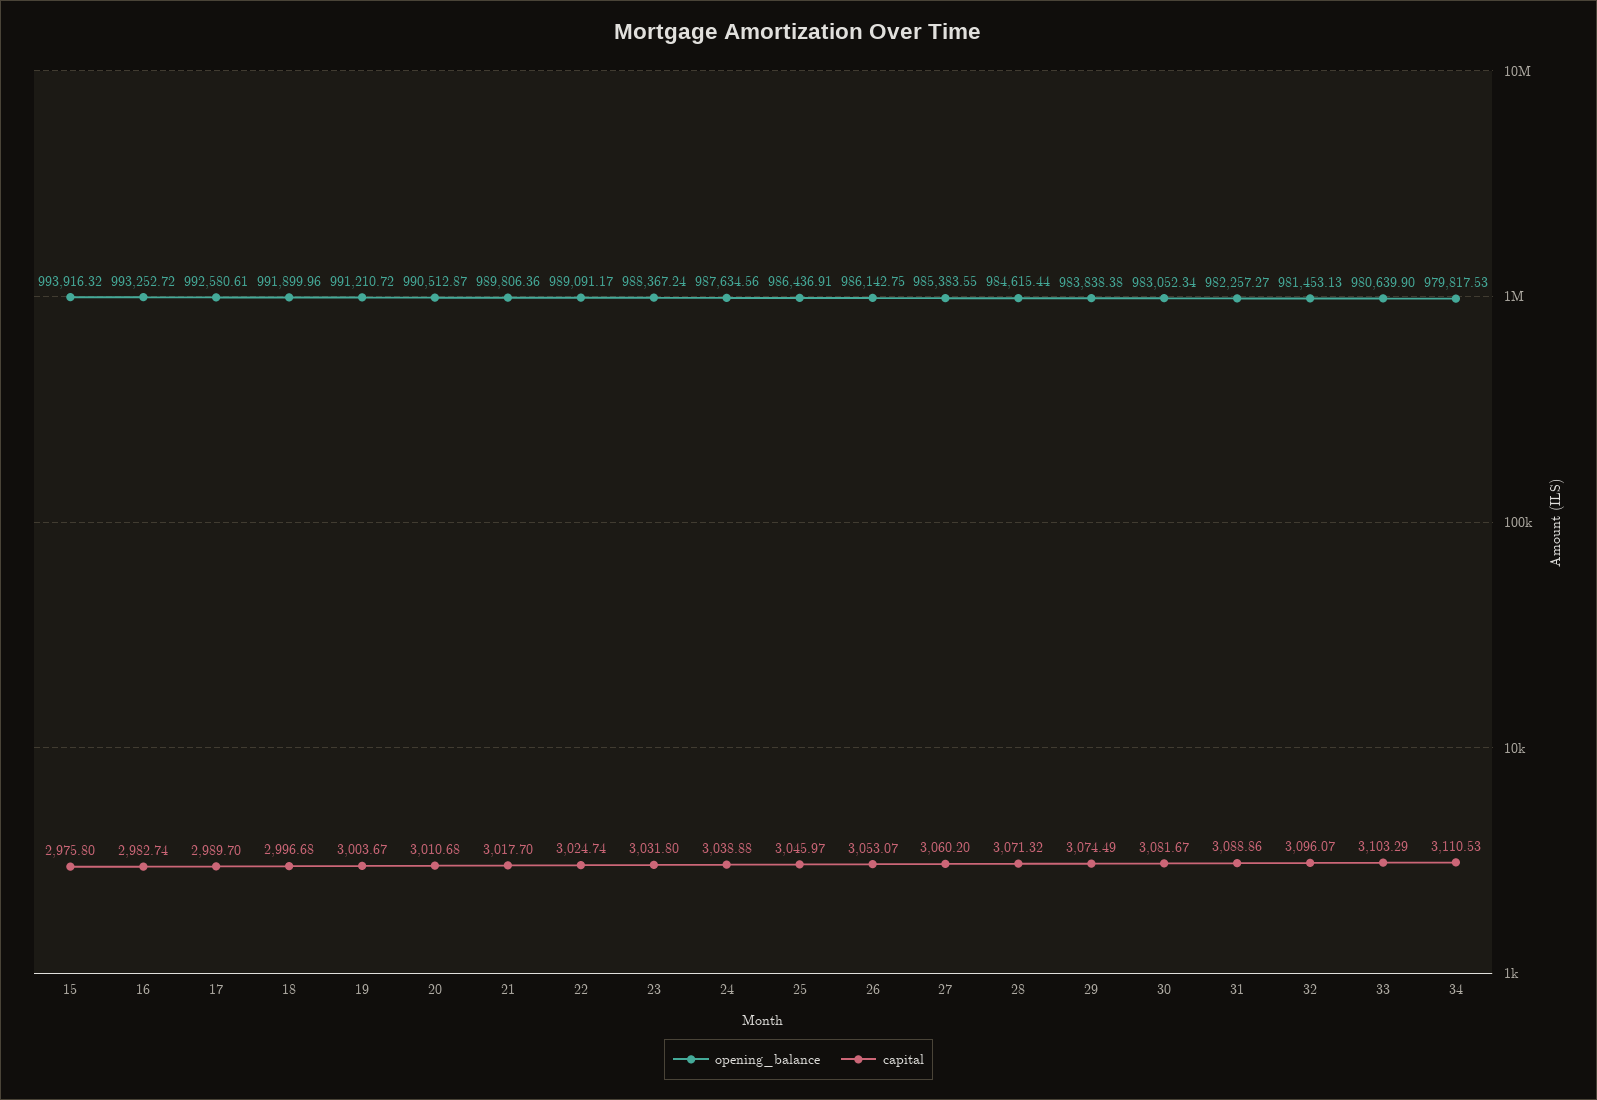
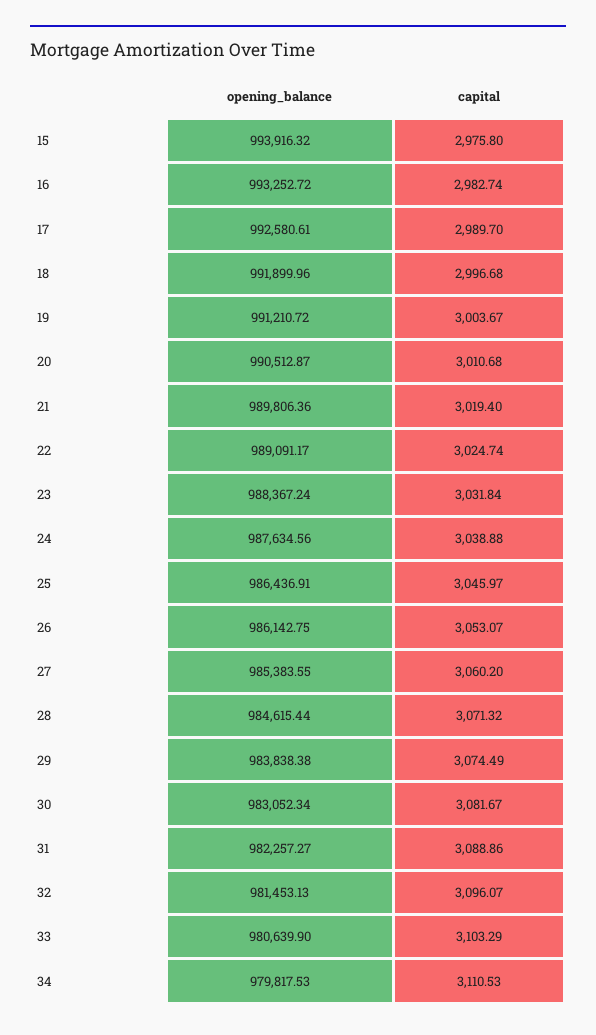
capital, 21: 3017.7 -> 3019.4
capital, 23: 3031.8 -> 3031.84

